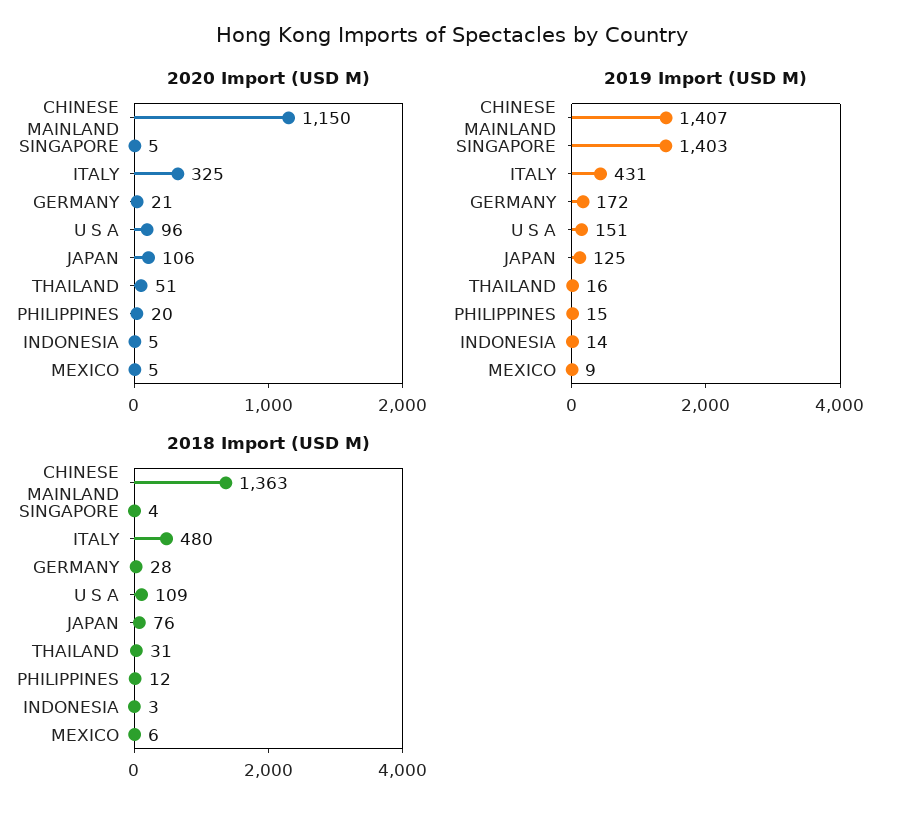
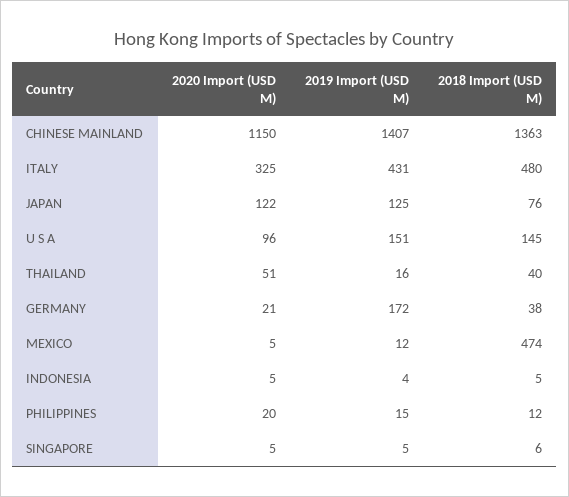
2020 Import (USD M), JAPAN: 106 -> 122
2019 Import (USD M), SINGAPORE: 1403 -> 5
2019 Import (USD M), INDONESIA: 14 -> 4
2019 Import (USD M), MEXICO: 9 -> 12
2018 Import (USD M), SINGAPORE: 4 -> 6
2018 Import (USD M), GERMANY: 28 -> 38
2018 Import (USD M), U S A: 109 -> 145
2018 Import (USD M), THAILAND: 31 -> 40
2018 Import (USD M), INDONESIA: 3 -> 5
2018 Import (USD M), MEXICO: 6 -> 474

